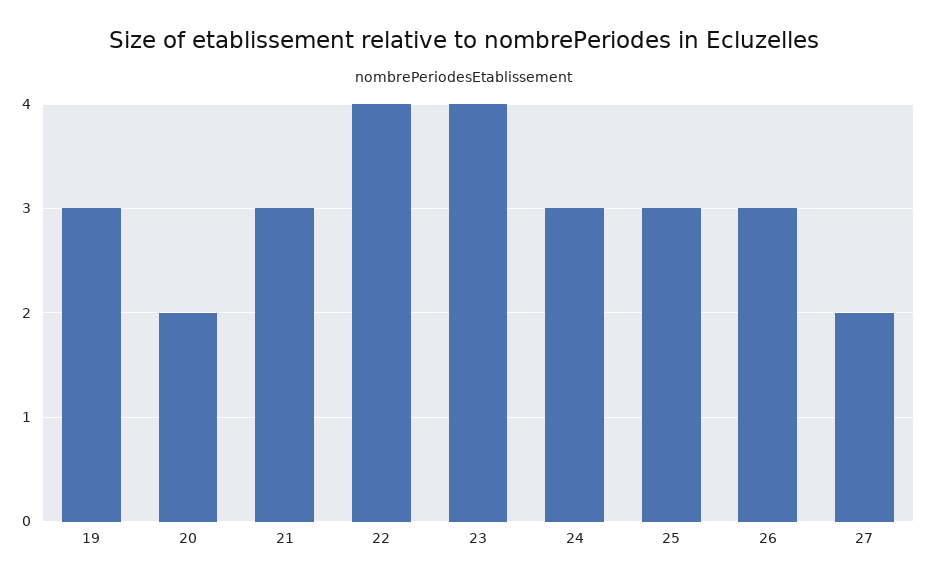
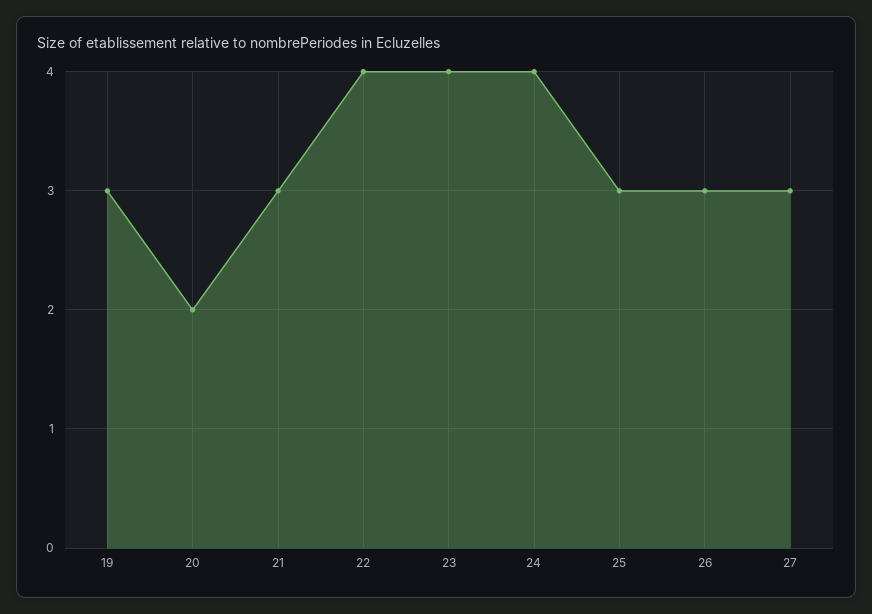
24: 3 -> 4
27: 2 -> 3

